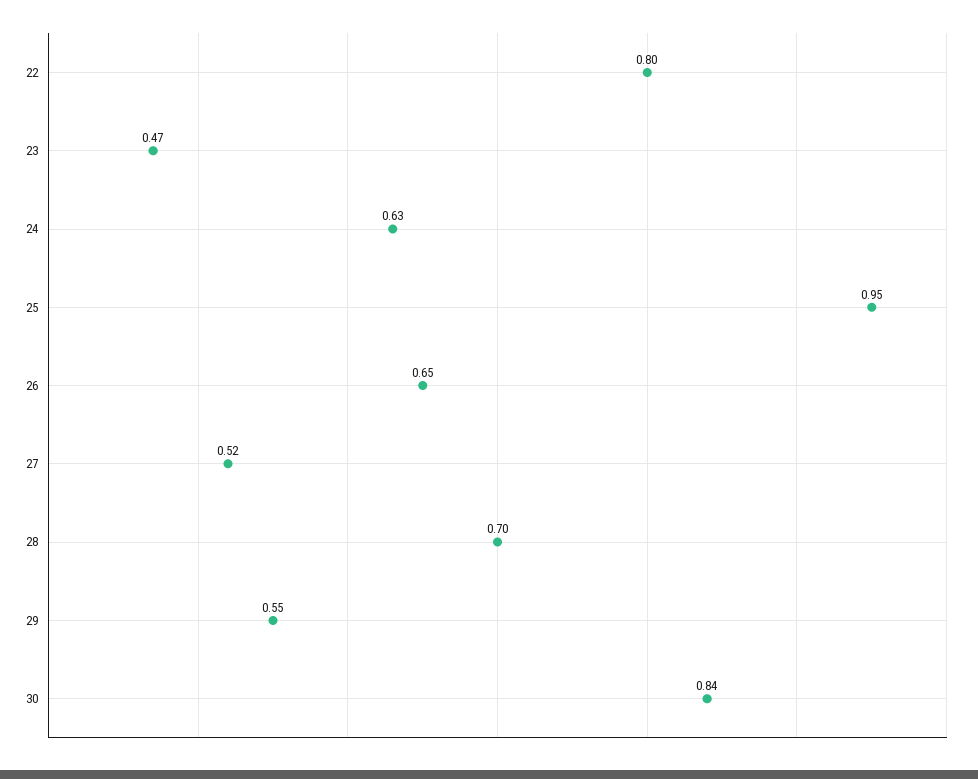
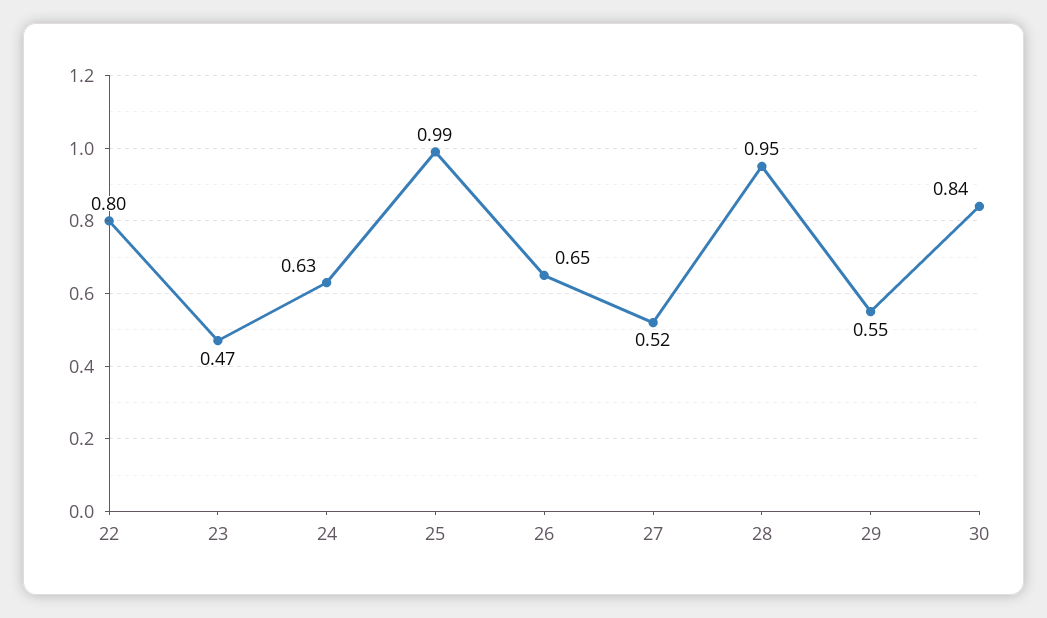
25: 0.95 -> 0.99
28: 0.7 -> 0.95

